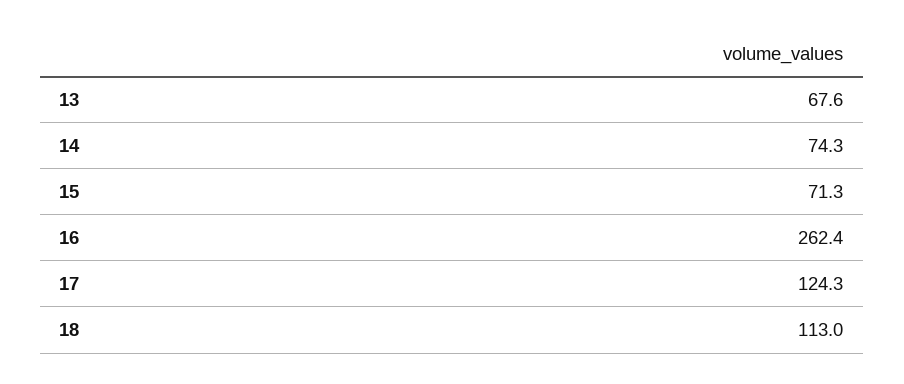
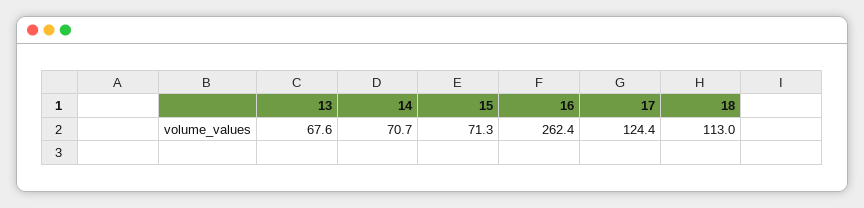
14: 74.3 -> 70.7
17: 124.3 -> 124.4

